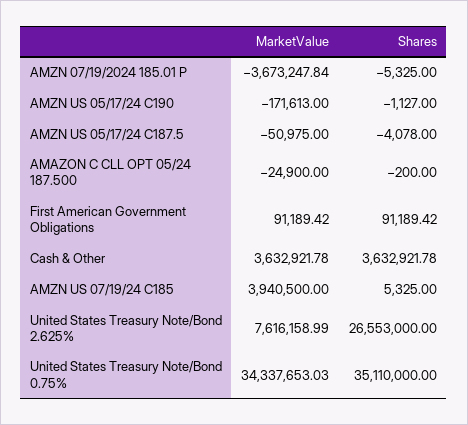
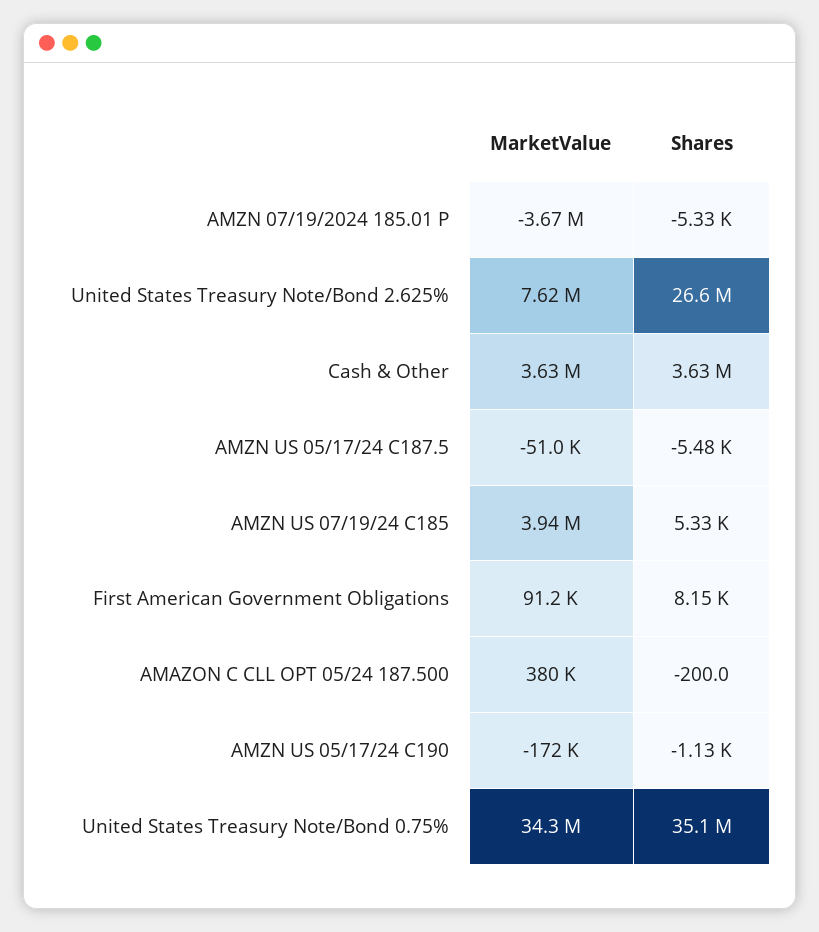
Shares, AMZN US 05/17/24 C187.5: -4078 -> -5480
MarketValue, AMAZON C CLL OPT 05/24 187.500: -24900 -> 380000
Shares, First American Government Obligations: 91189.42 -> 8150

